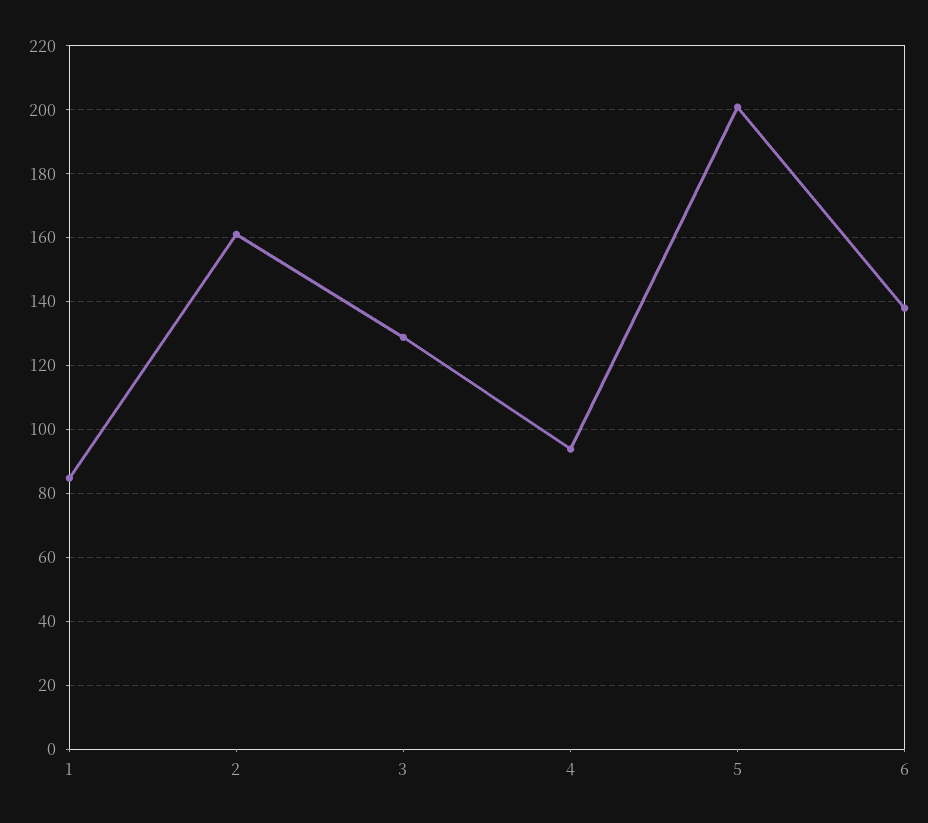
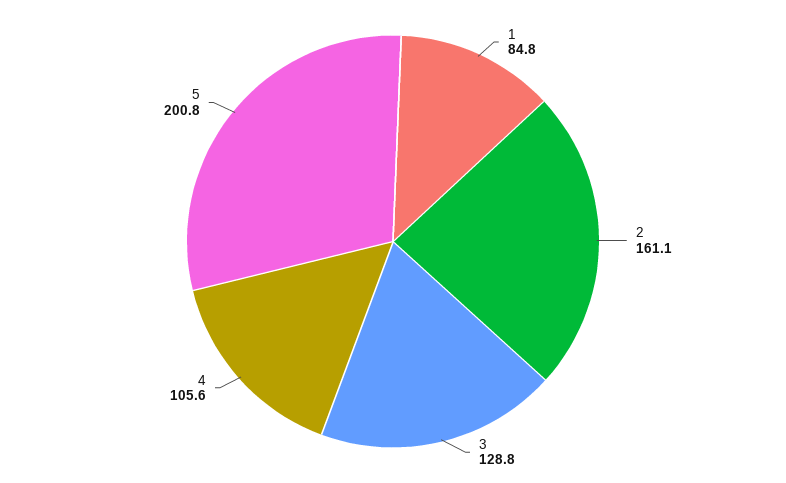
4: 94 -> 105.6
6: 138 -> none

